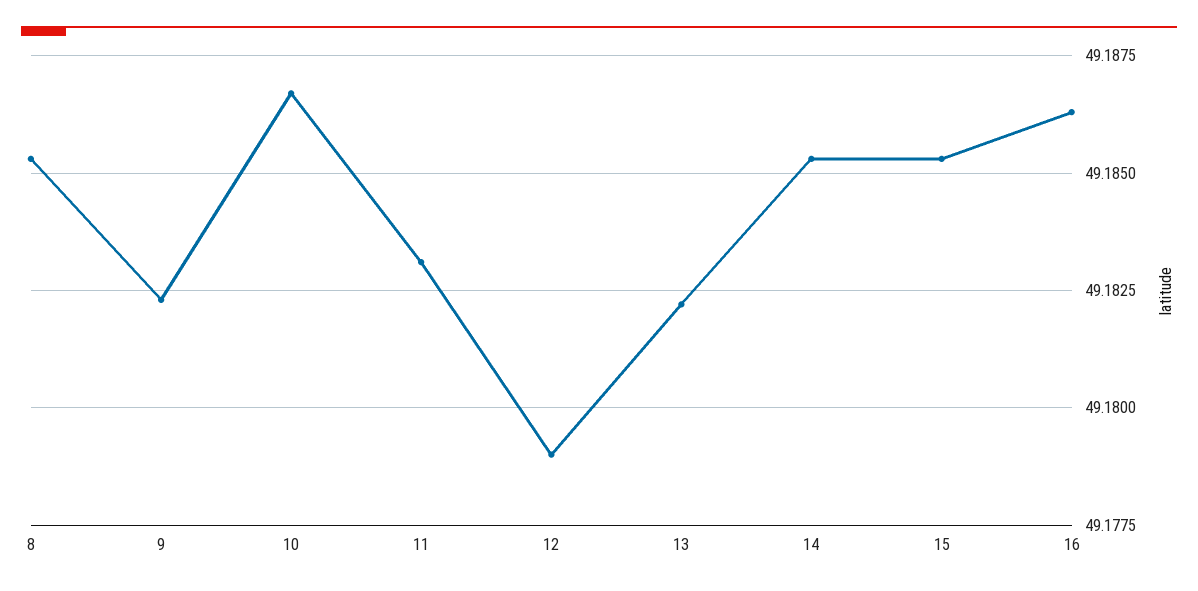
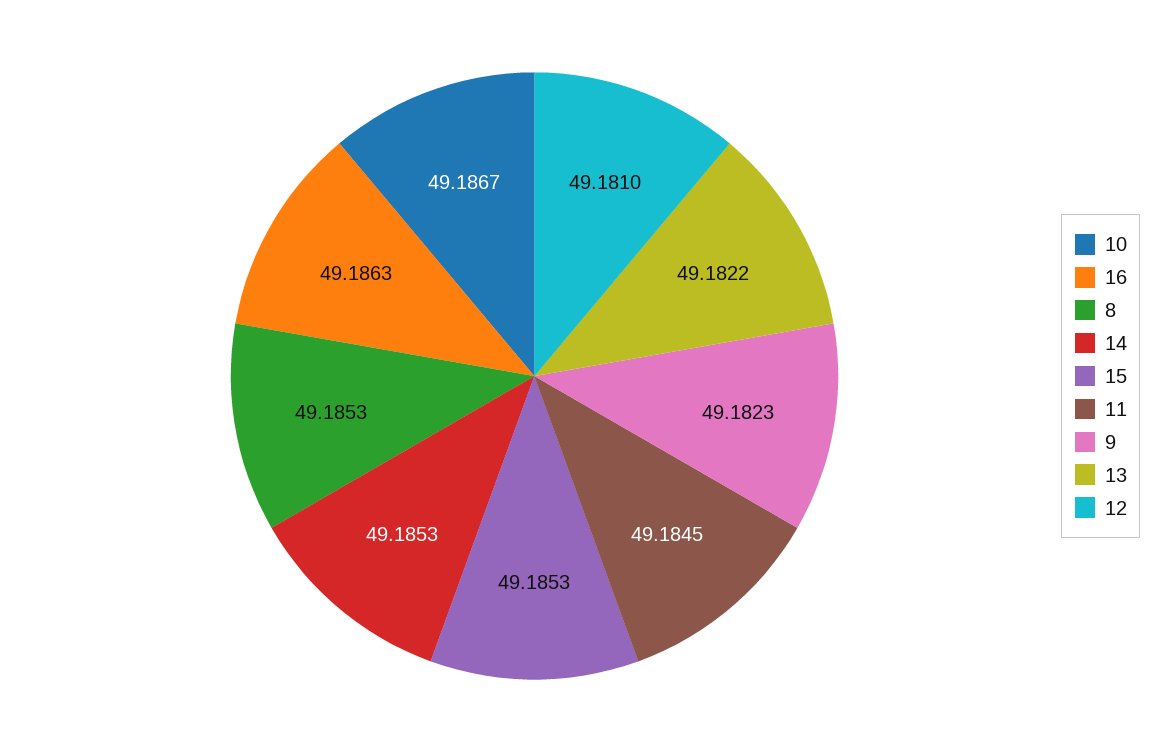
11: 49.183 -> 49.1845
12: 49.179 -> 49.181

